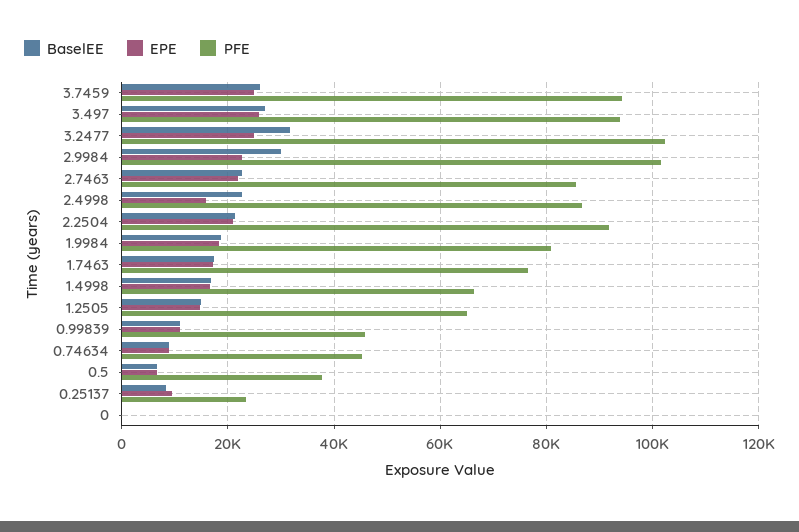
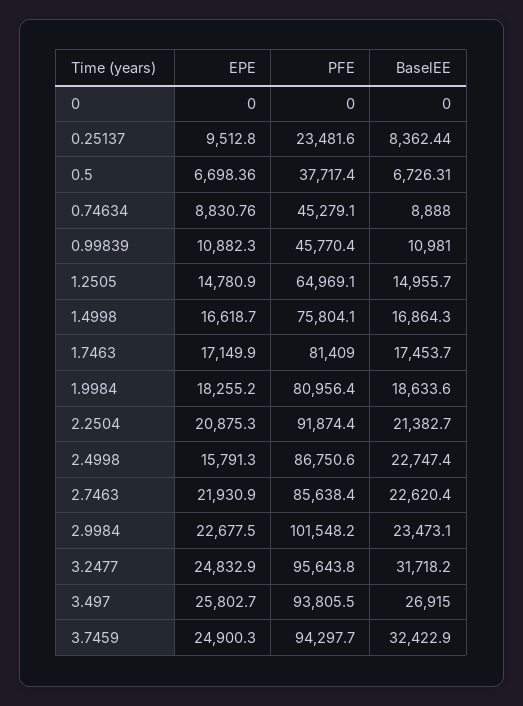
BaselEE, 3.7459: 26000 -> 32422.9
PFE, 3.2477: 102000 -> 95643.8
BaselEE, 2.9984: 30000 -> 23473.1
PFE, 1.7463: 76000 -> 81409
PFE, 1.4998: 66000 -> 75804.1

